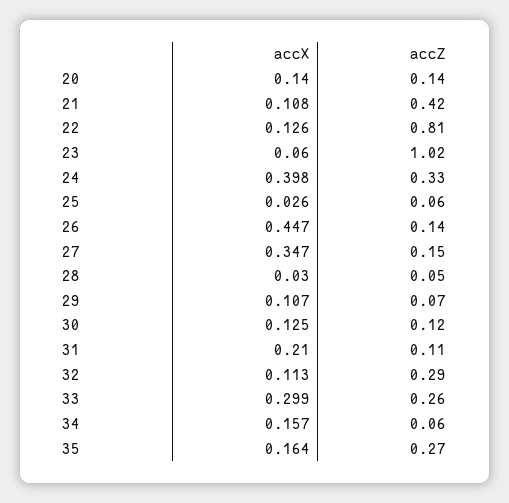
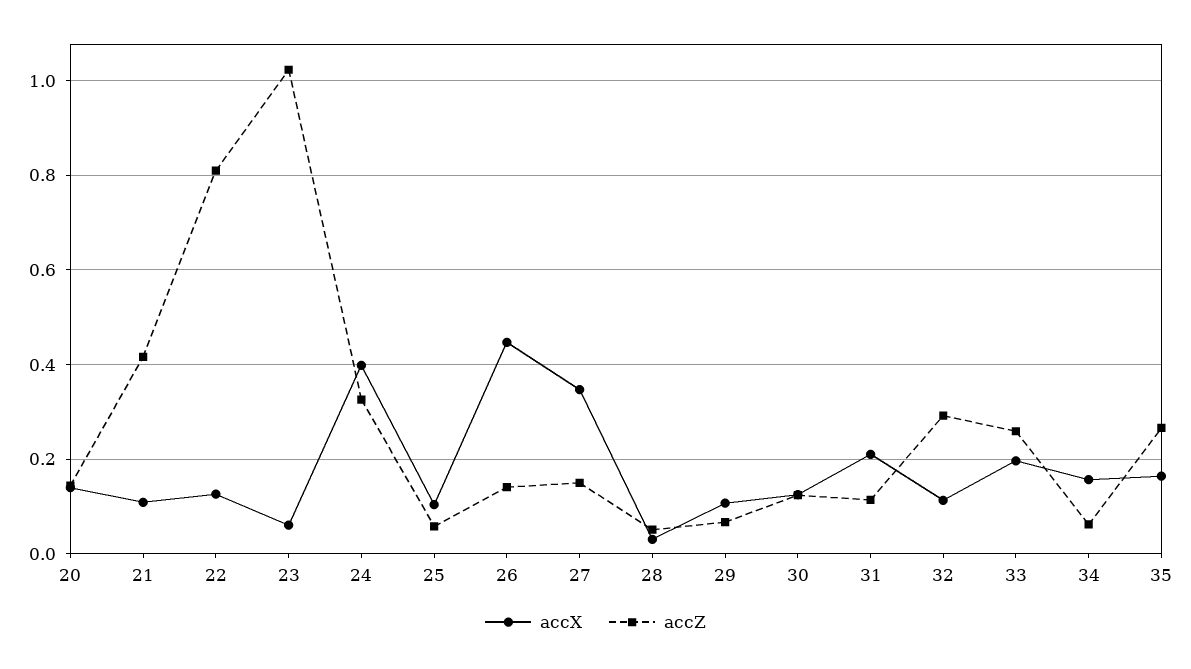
accX, 25: 0.026 -> 0.1
accX, 33: 0.299 -> 0.2

